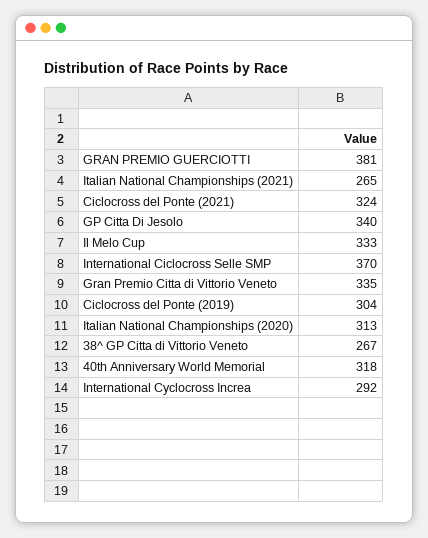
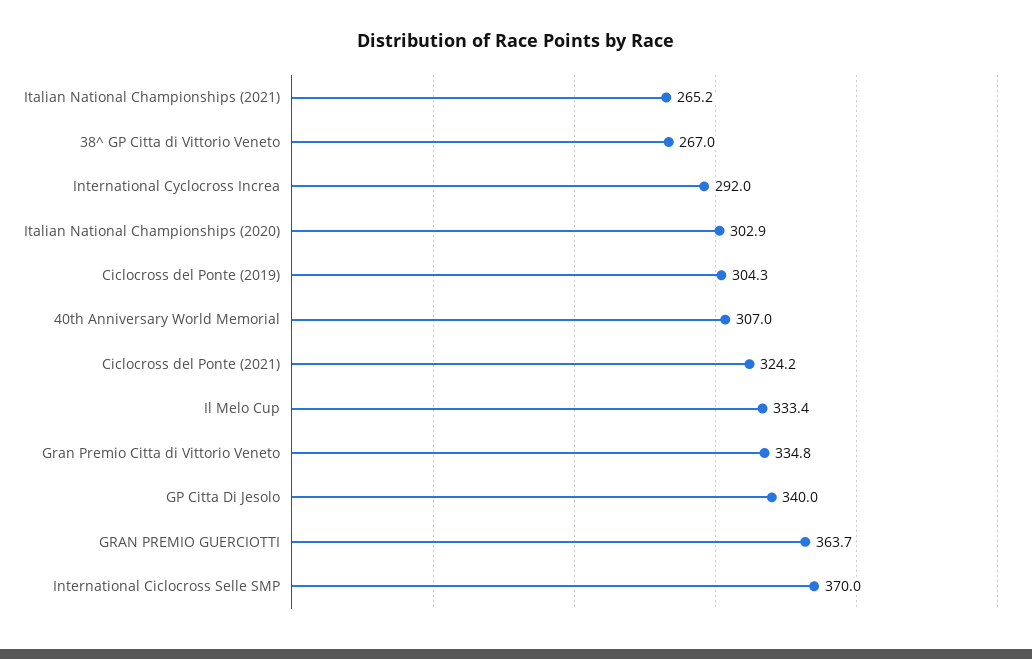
GRAN PREMIO GUERCIOTTI: 381 -> 363.7
Italian National Championships (2020): 313 -> 302.9
40th Anniversary World Memorial: 318 -> 307

